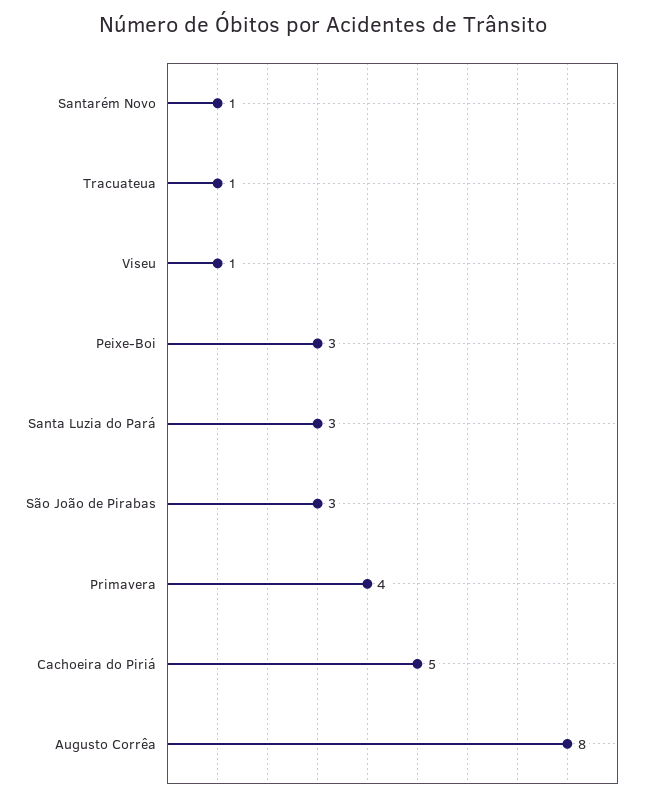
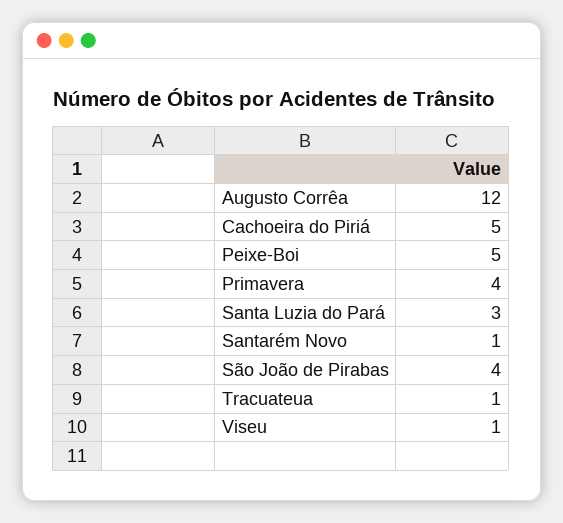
Peixe-Boi: 3 -> 5
São João de Pirabas: 3 -> 4
Augusto Corrêa: 8 -> 12

